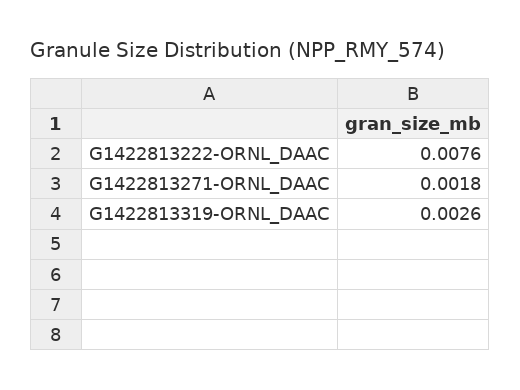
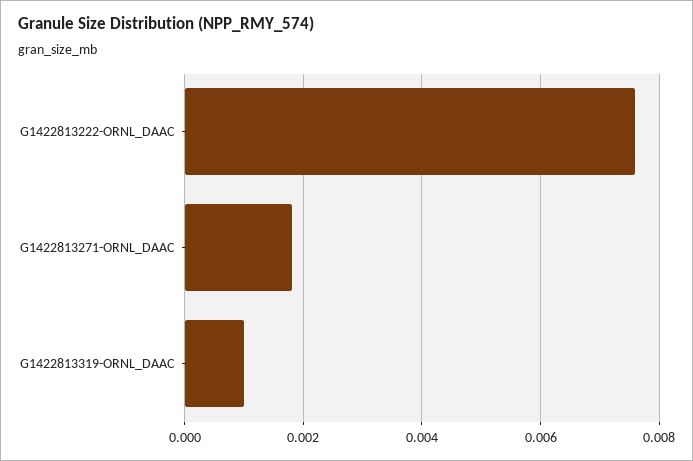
G1422813319-ORNL_DAAC: 0.0026 -> 0.001

